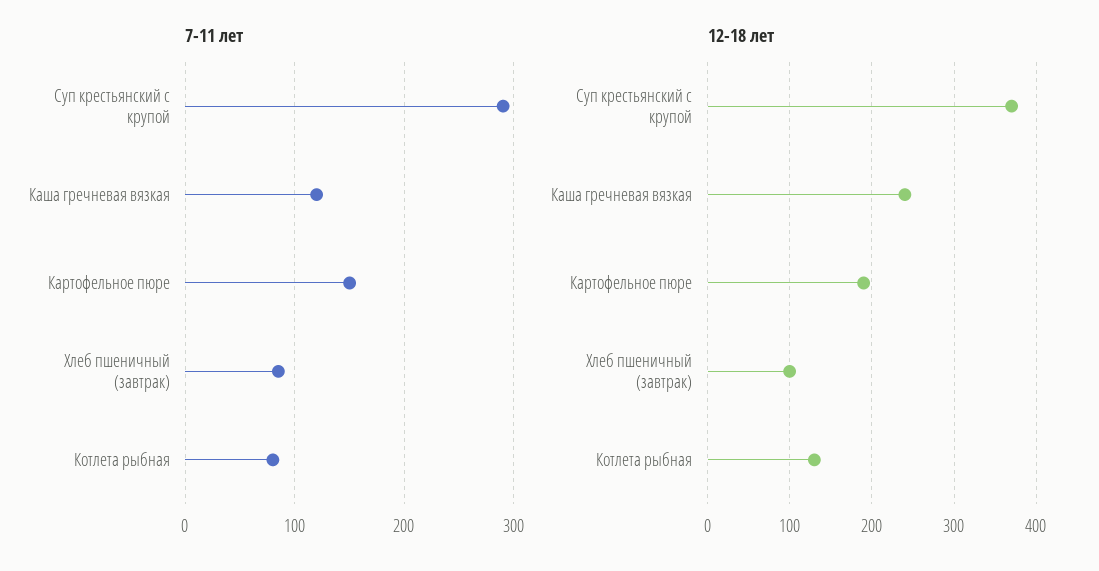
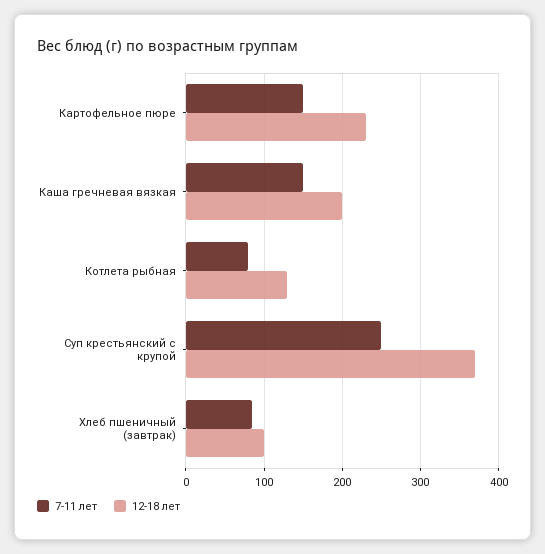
7-11 лет, Суп крестьянский с крупой: 290 -> 250
7-11 лет, Каша гречневая вязкая: 120 -> 150
12-18 лет, Каша гречневая вязкая: 240 -> 200
12-18 лет, Картофельное пюре: 190 -> 230

